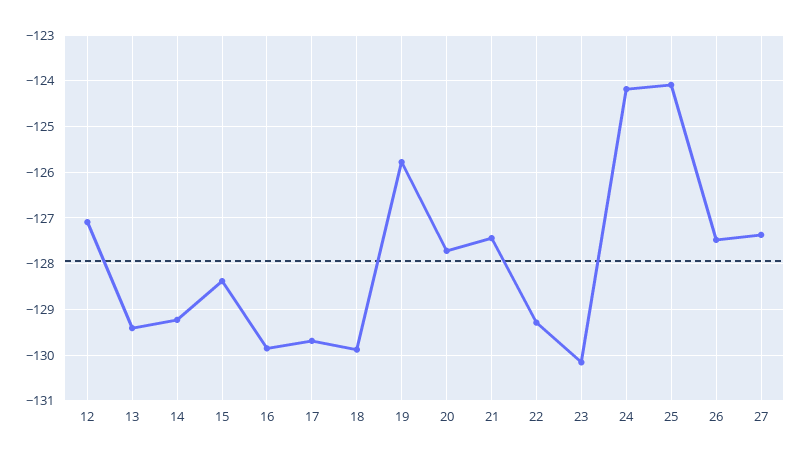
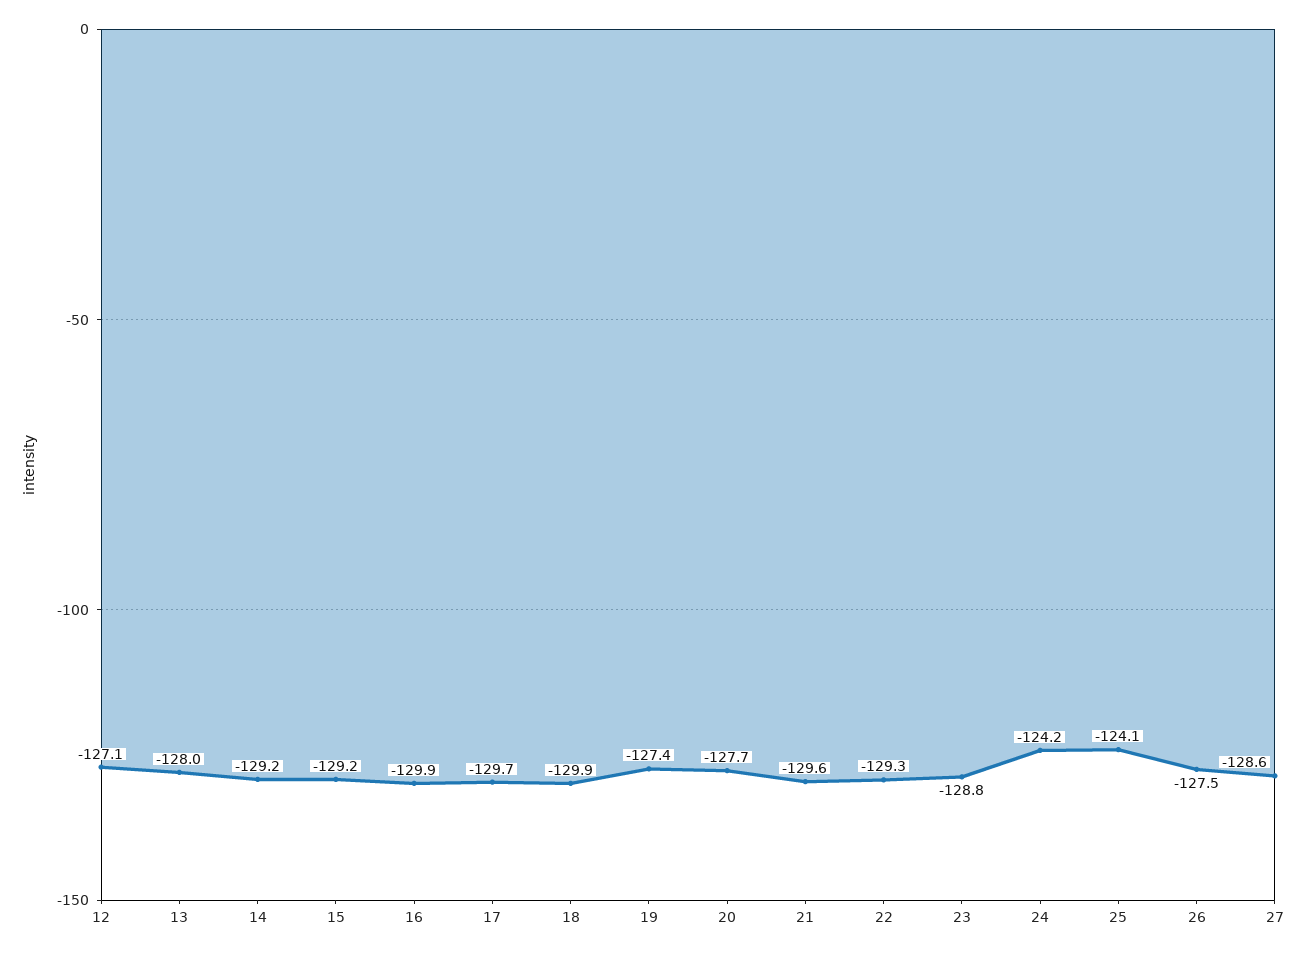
13: -129.4 -> -128
15: -128.4 -> -129.2
19: -125.8 -> -127.4
21: -127.4 -> -129.6
23: -130.2 -> -128.8
27: -127.4 -> -128.6

